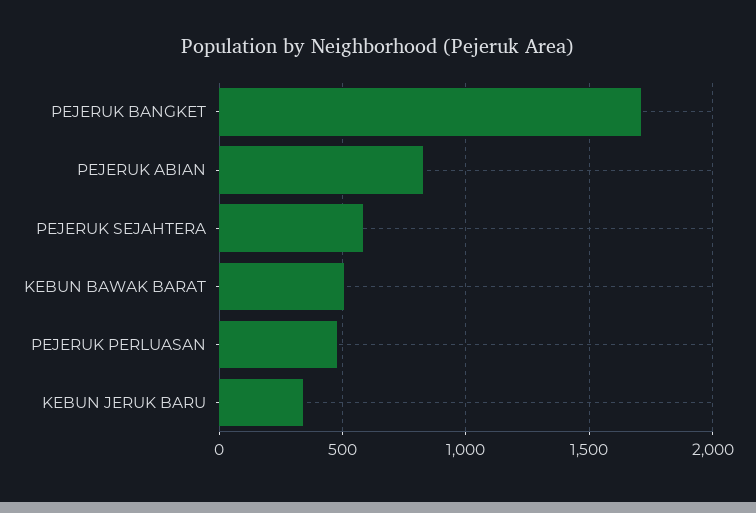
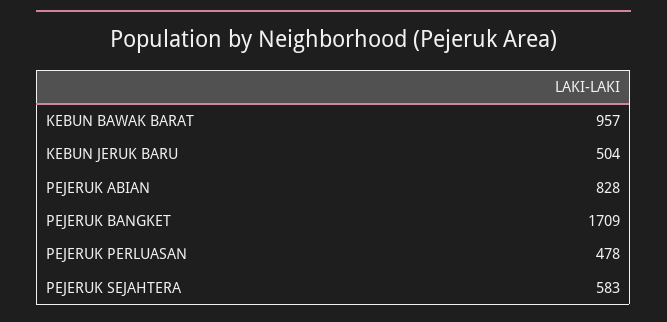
KEBUN BAWAK BARAT: 500 -> 957
KEBUN JERUK BARU: 350 -> 504

